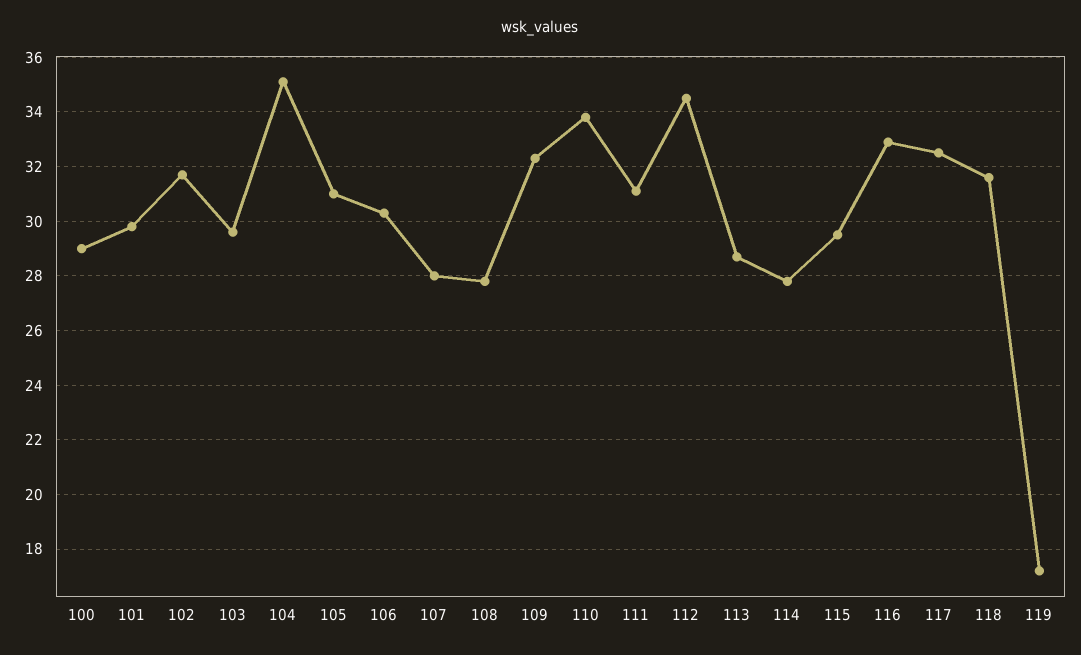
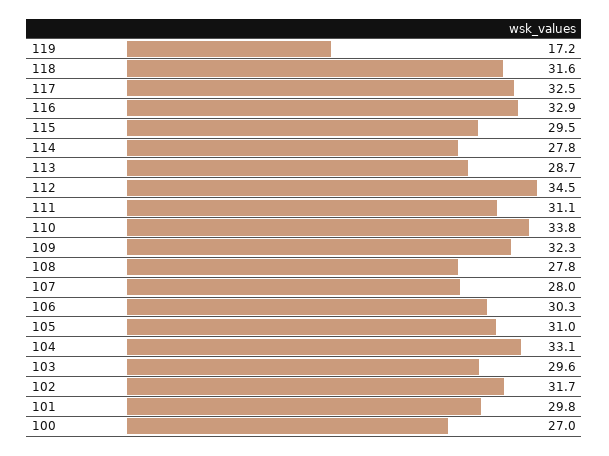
100: 29 -> 27
104: 35 -> 33.1

